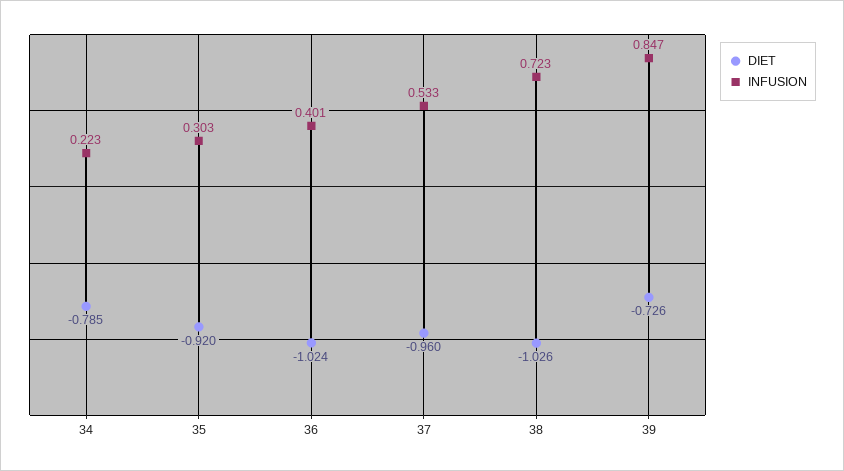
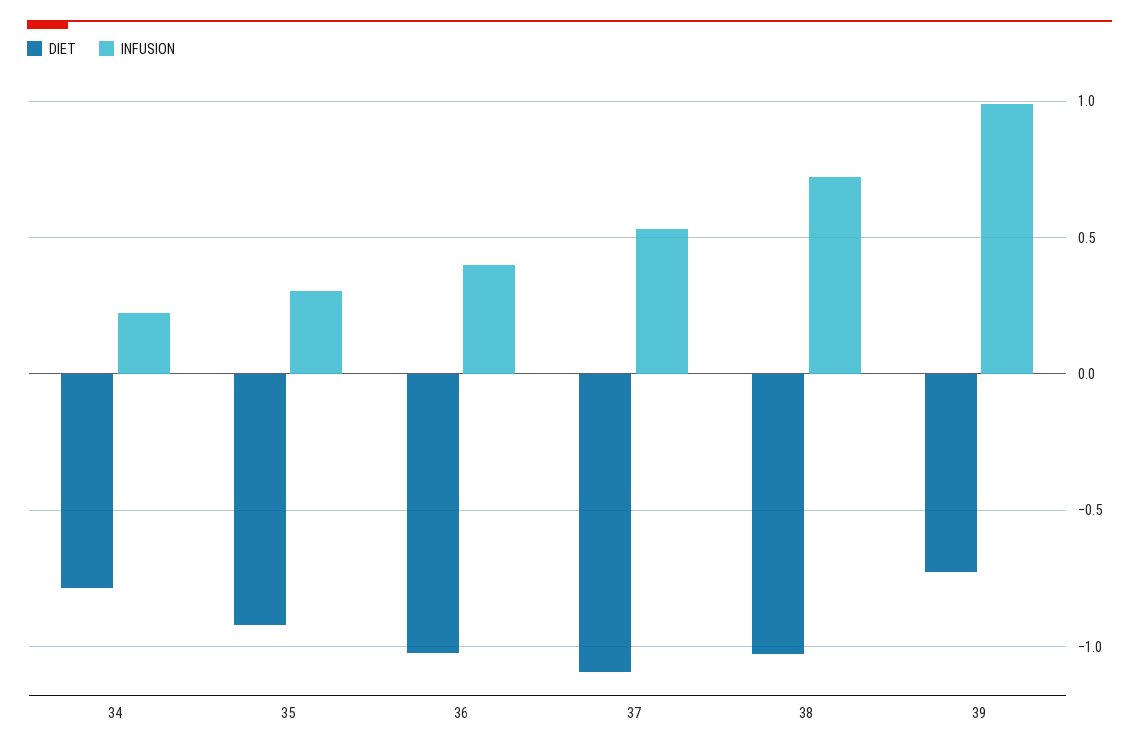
DIET, 37: -0.96 -> -1.1
INFUSION, 39: 0.847 -> 1

